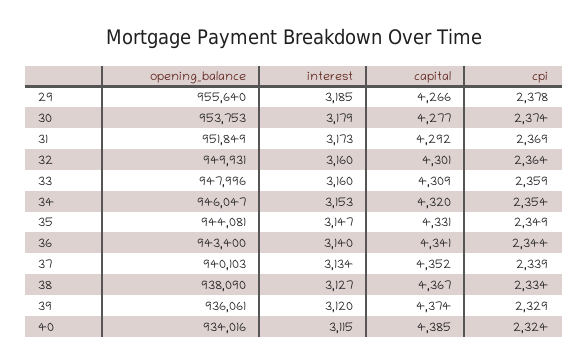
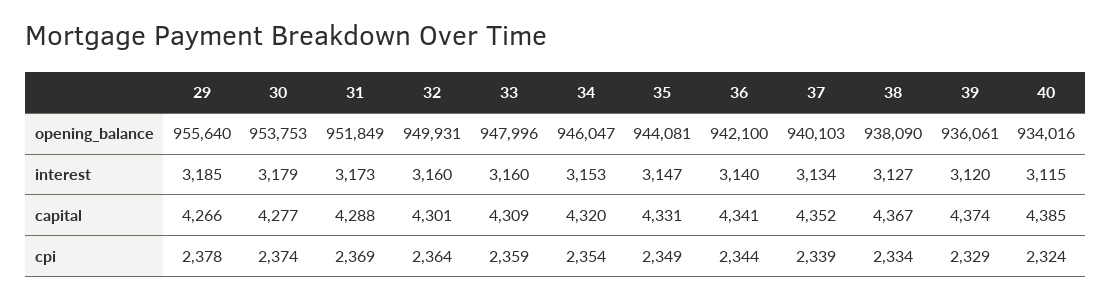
capital, 31: 4292 -> 4288
opening_balance, 36: 943400 -> 942100

